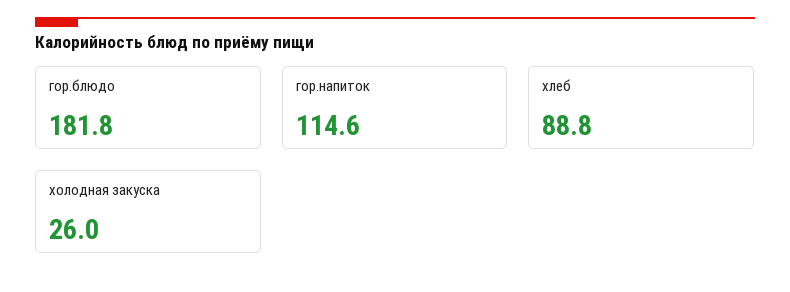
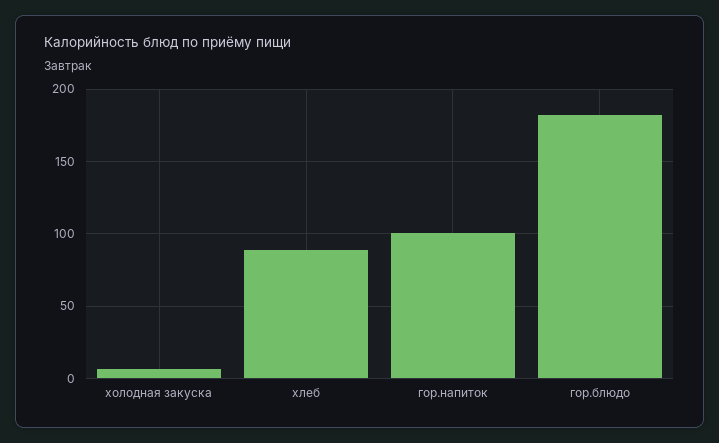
гор.напиток: 114.6 -> 100
холодная закуска: 26 -> 5

